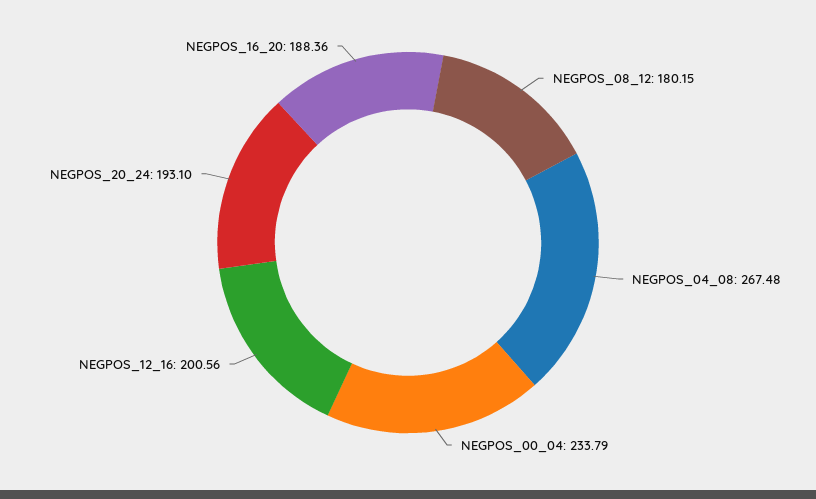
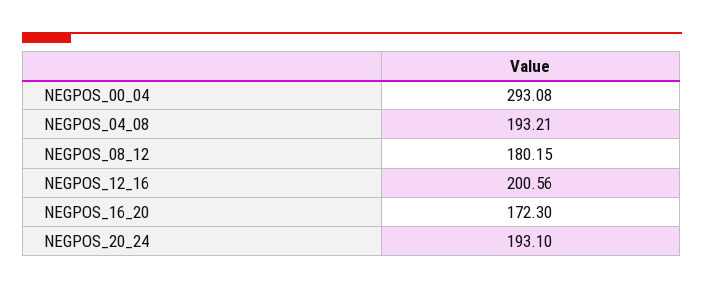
NEGPOS_04_08: 267.48 -> 193.21
NEGPOS_00_04: 233.79 -> 293.08
NEGPOS_16_20: 188.36 -> 172.3

